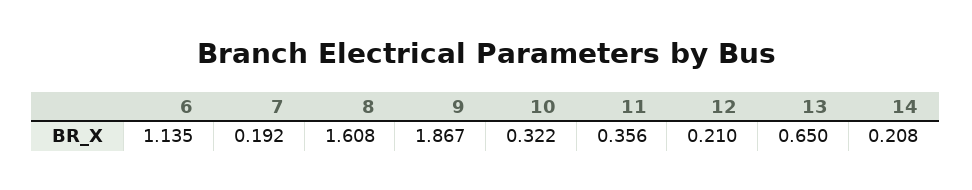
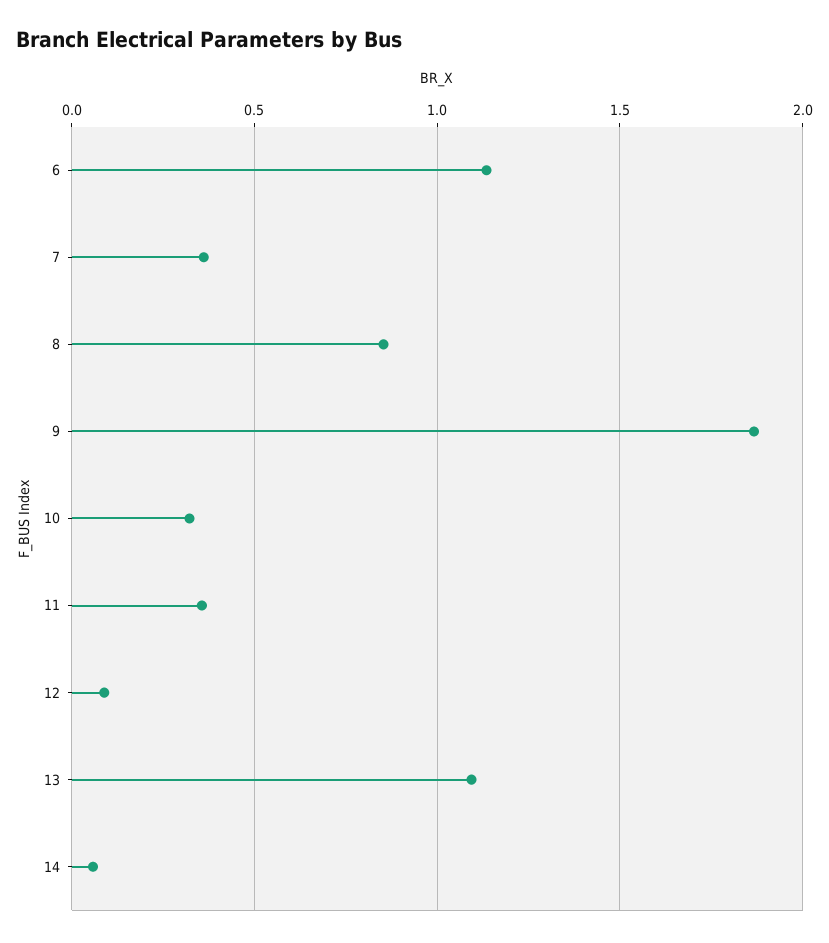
7: 0.192 -> 0.35
8: 1.608 -> 0.85
12: 0.21 -> 0.1
13: 0.65 -> 1.1
14: 0.208 -> 0.05

